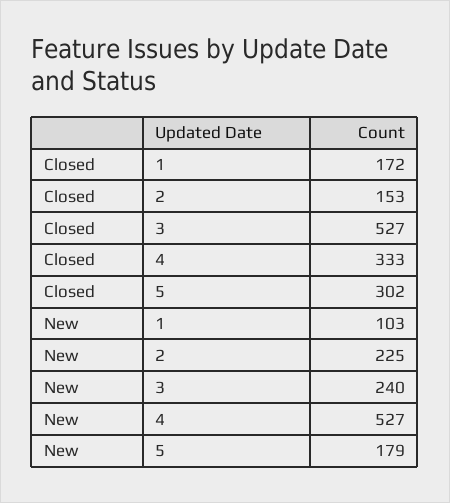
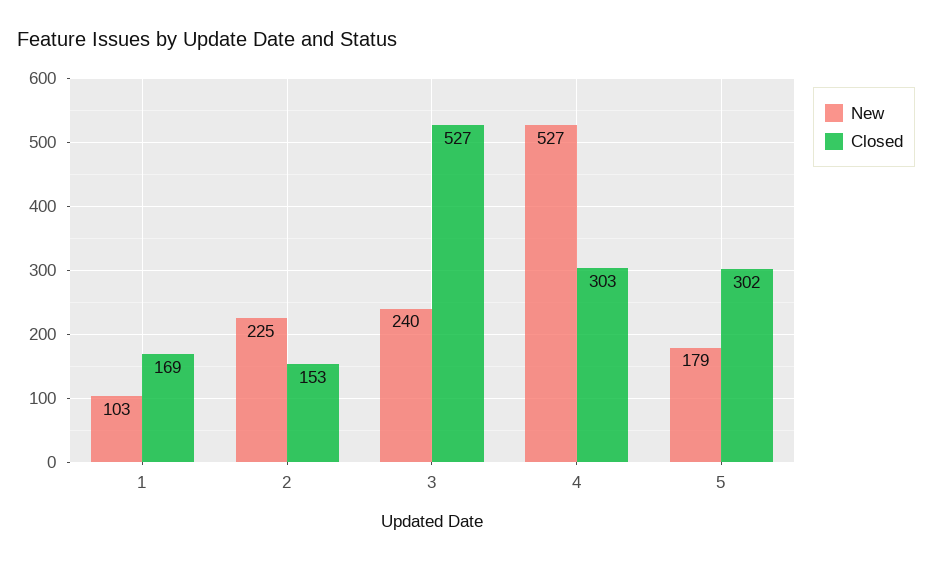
Closed, 1: 172 -> 169
Closed, 4: 333 -> 303

